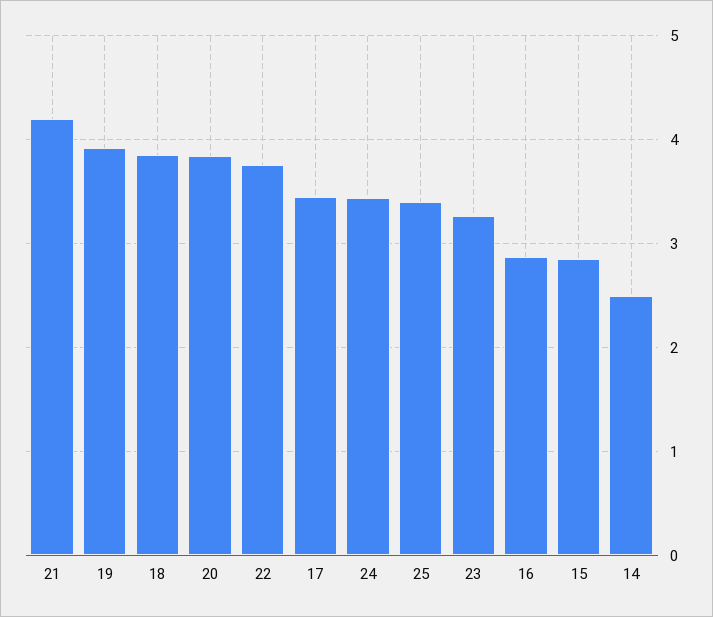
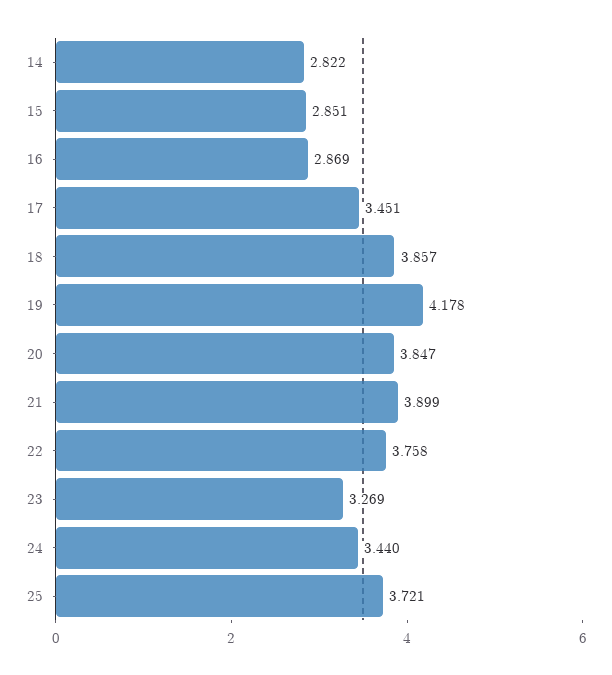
21: 4.2 -> 3.899
19: 3.9 -> 4.178
25: 3.4 -> 3.721
14: 2.5 -> 2.822

